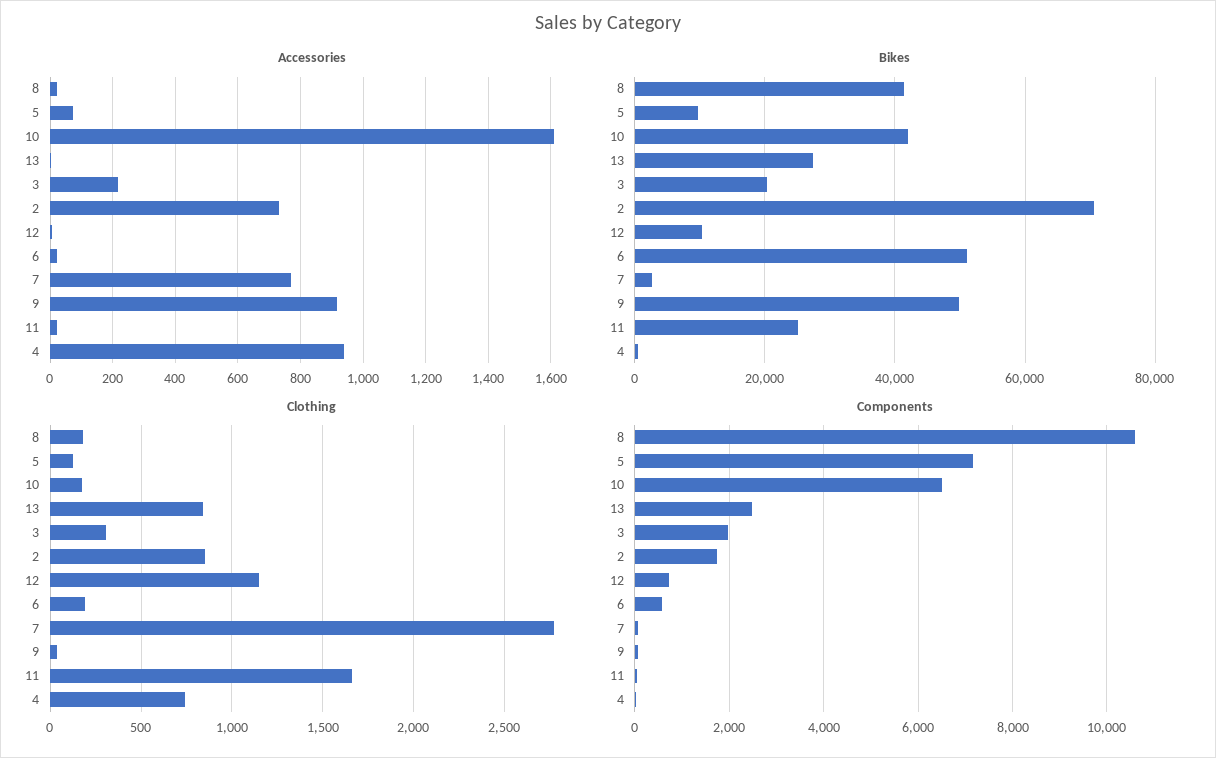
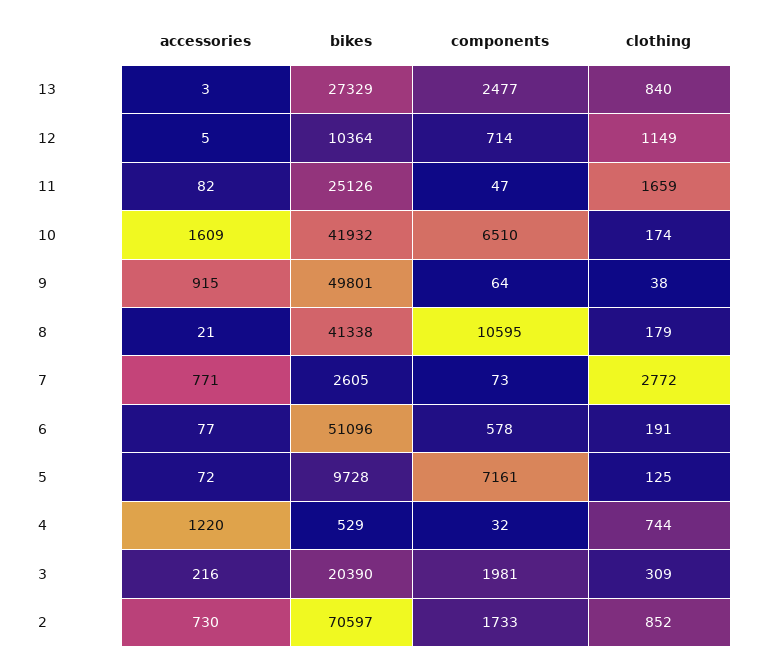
Accessories, 6: 20 -> 77
Accessories, 11: 20 -> 82
Accessories, 4: 940 -> 1220

